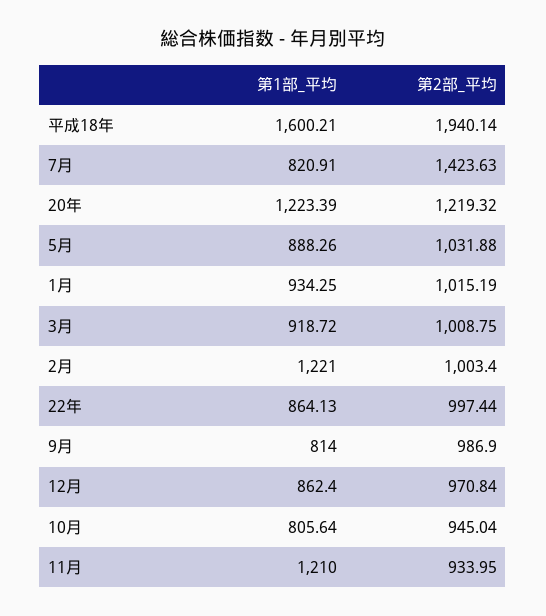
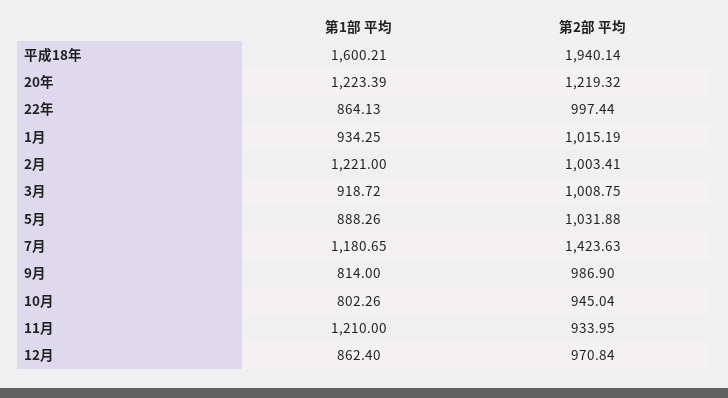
第1部_平均, 7月: 820.91 -> 1180.65
第2部_平均, 2月: 1003.4 -> 1003.41
第1部_平均, 10月: 805.64 -> 802.26

